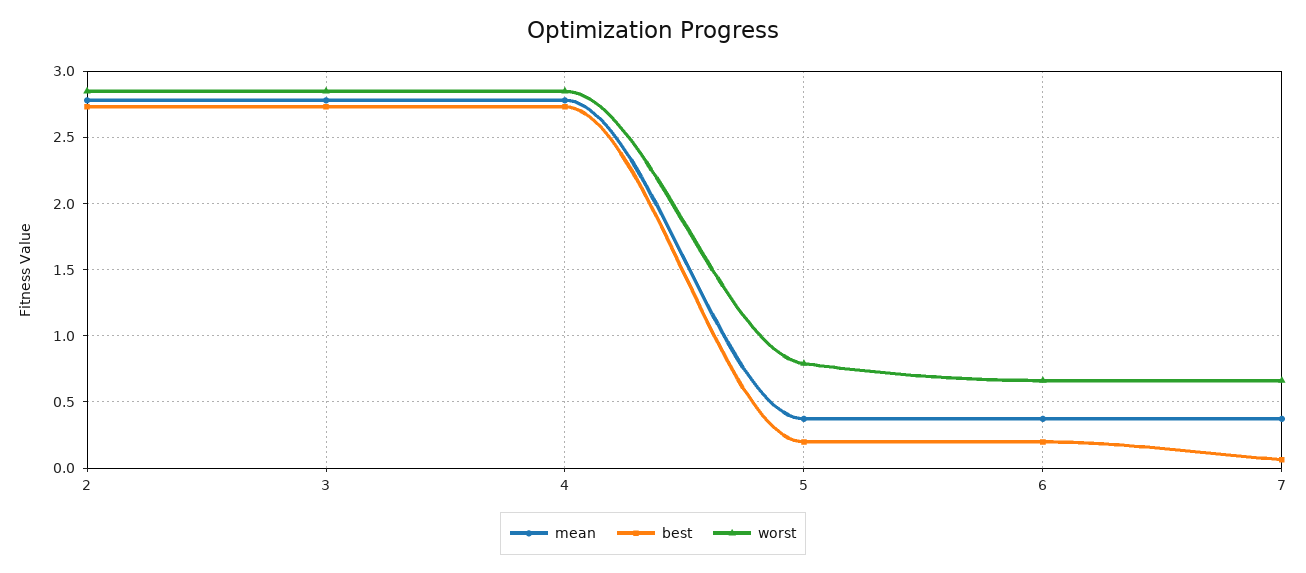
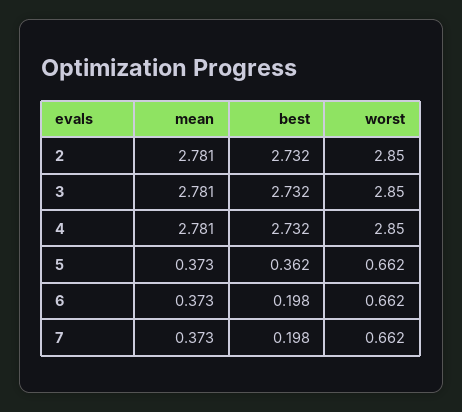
best, 5: 0.2 -> 0.362
worst, 5: 0.8 -> 0.662
best, 7: 0.05 -> 0.198

